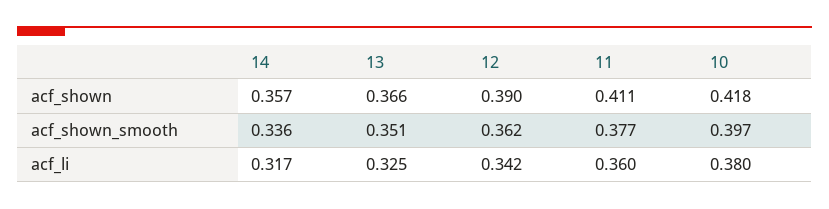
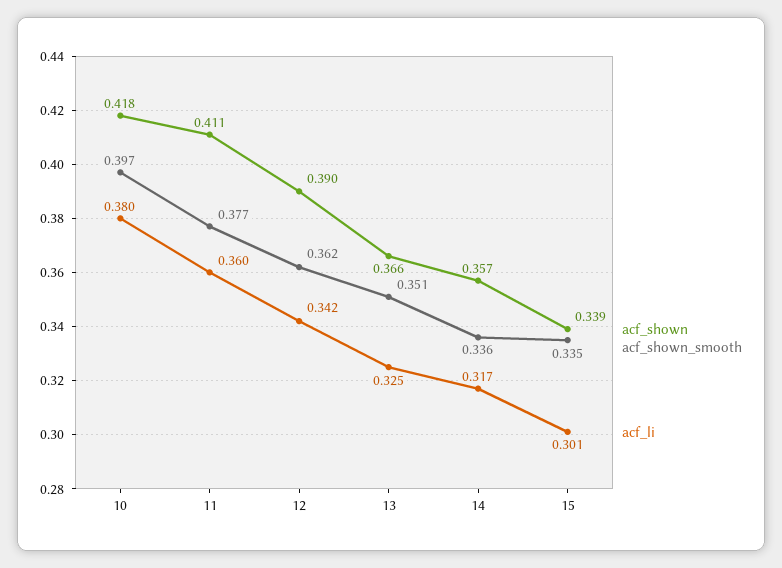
acf_shown, 15: none -> 0.339
acf_shown_smooth, 15: none -> 0.335
acf_li, 15: none -> 0.301

